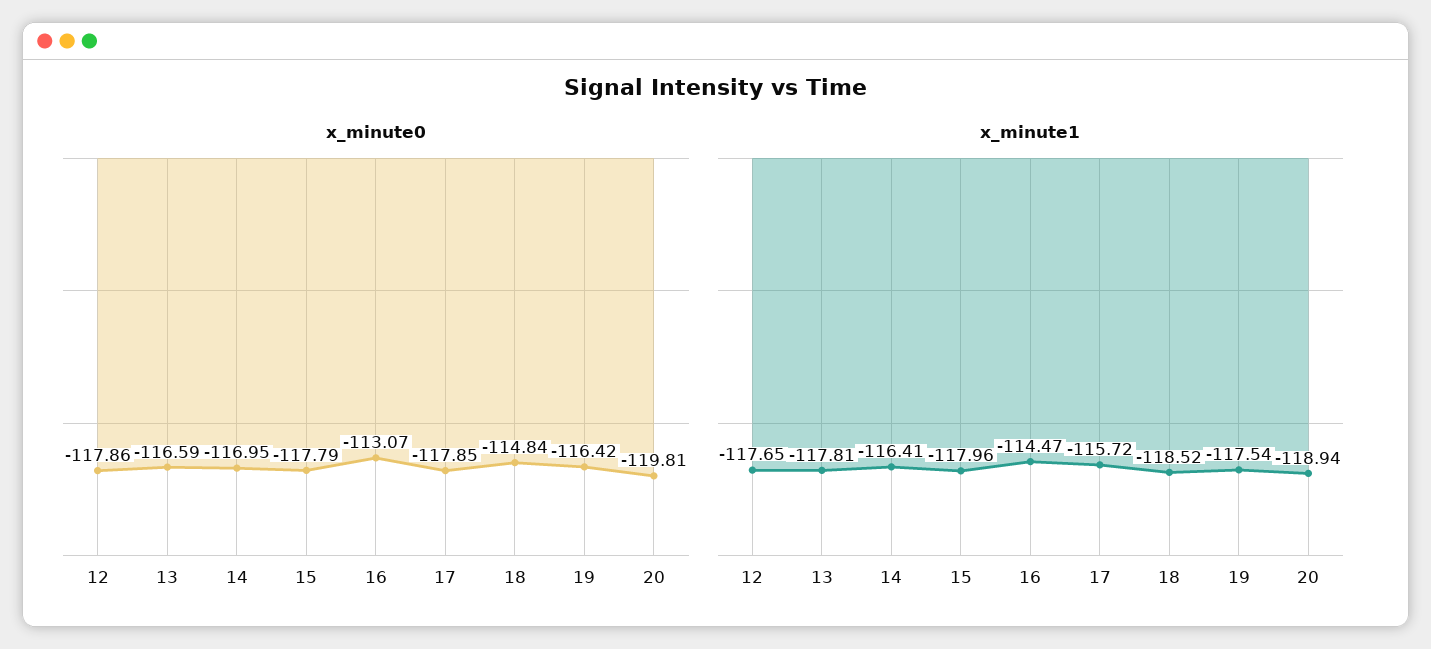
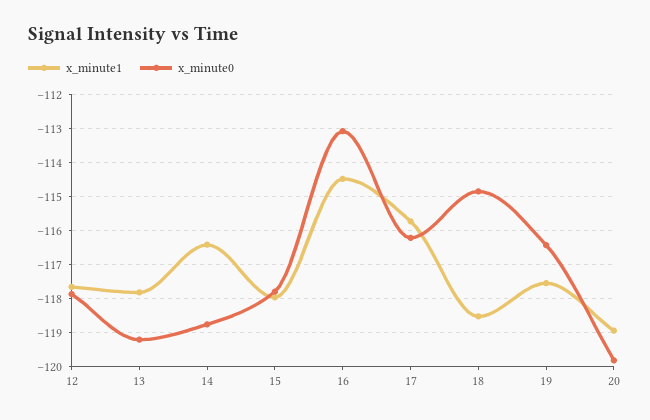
x_minute0, 13: -116.59 -> -119.2
x_minute0, 14: -116.95 -> -118.8
x_minute0, 17: -117.85 -> -116.2

